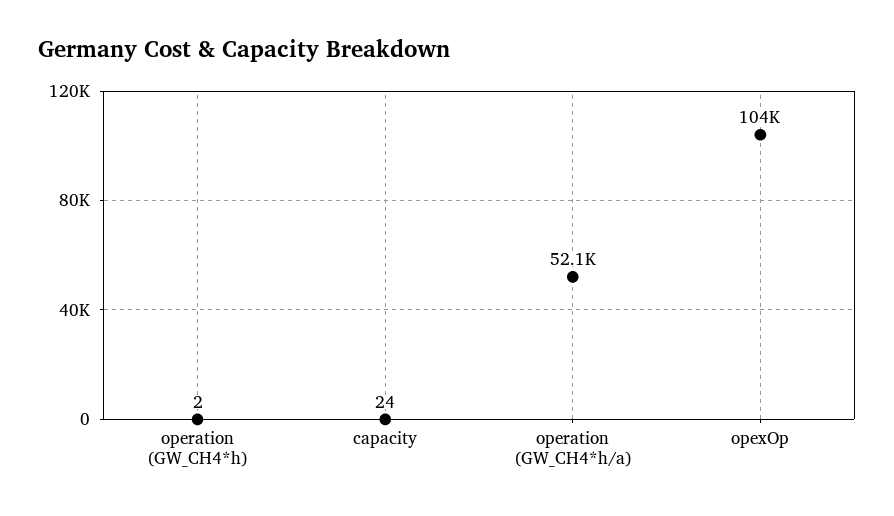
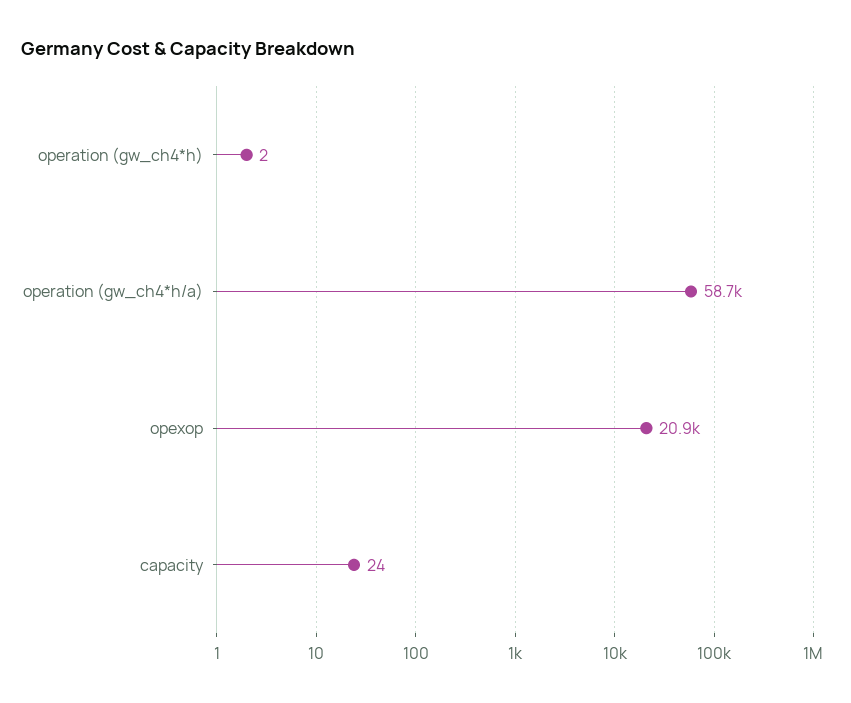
operation (GW_CH4*h/a): 52100 -> 58700
opexOp: 104000 -> 20900

